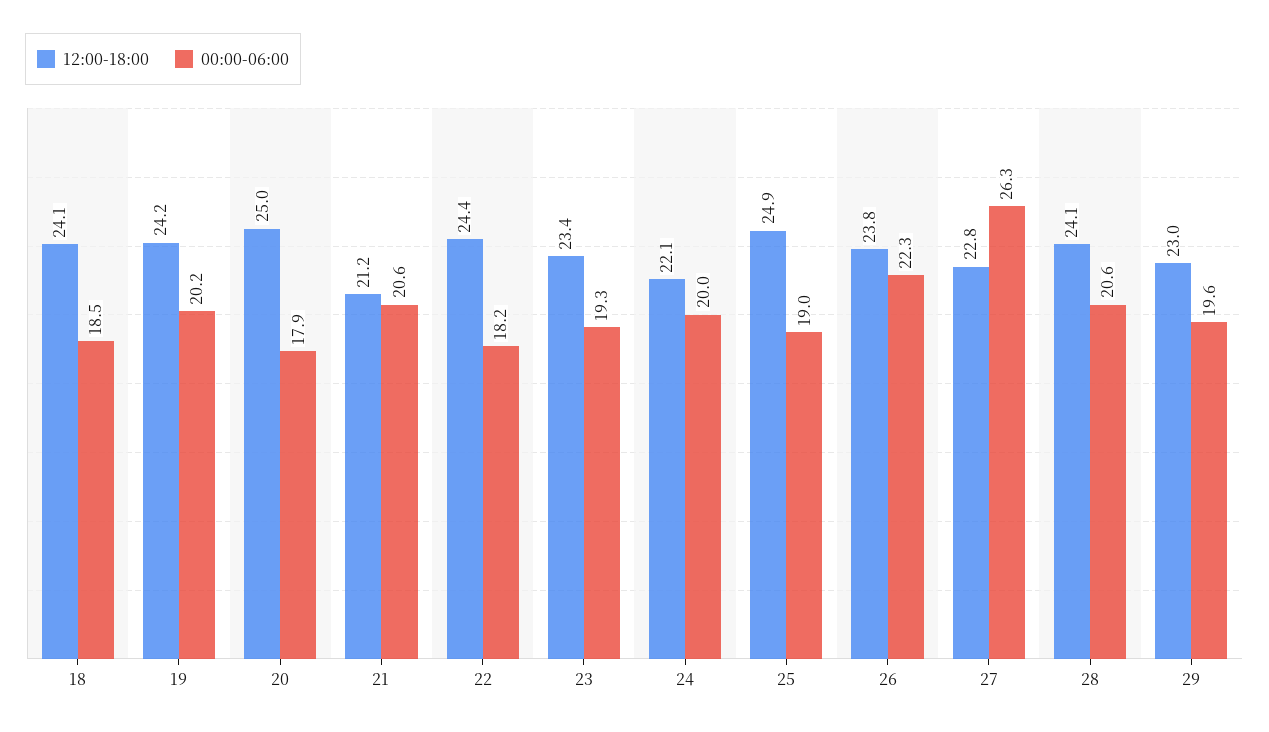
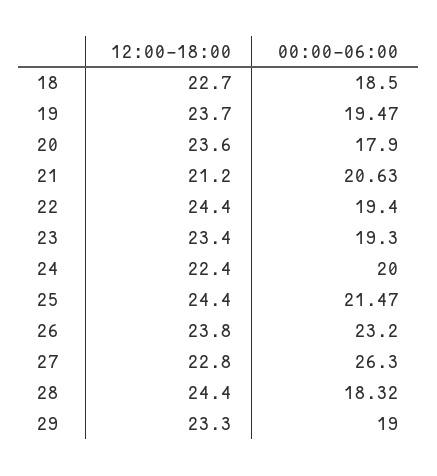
12:00-18:00, 18: 24.1 -> 22.7
12:00-18:00, 19: 24.2 -> 23.7
00:00-06:00, 19: 20.2 -> 19.47
12:00-18:00, 20: 25 -> 23.6
00:00-06:00, 22: 18.2 -> 19.4
12:00-18:00, 24: 22.1 -> 22.4
12:00-18:00, 25: 24.9 -> 24.4
00:00-06:00, 25: 19 -> 21.47
00:00-06:00, 26: 22.3 -> 23.2
12:00-18:00, 28: 24.1 -> 24.4
00:00-06:00, 28: 20.6 -> 18.32
12:00-18:00, 29: 23 -> 23.3
00:00-06:00, 29: 19.6 -> 19

